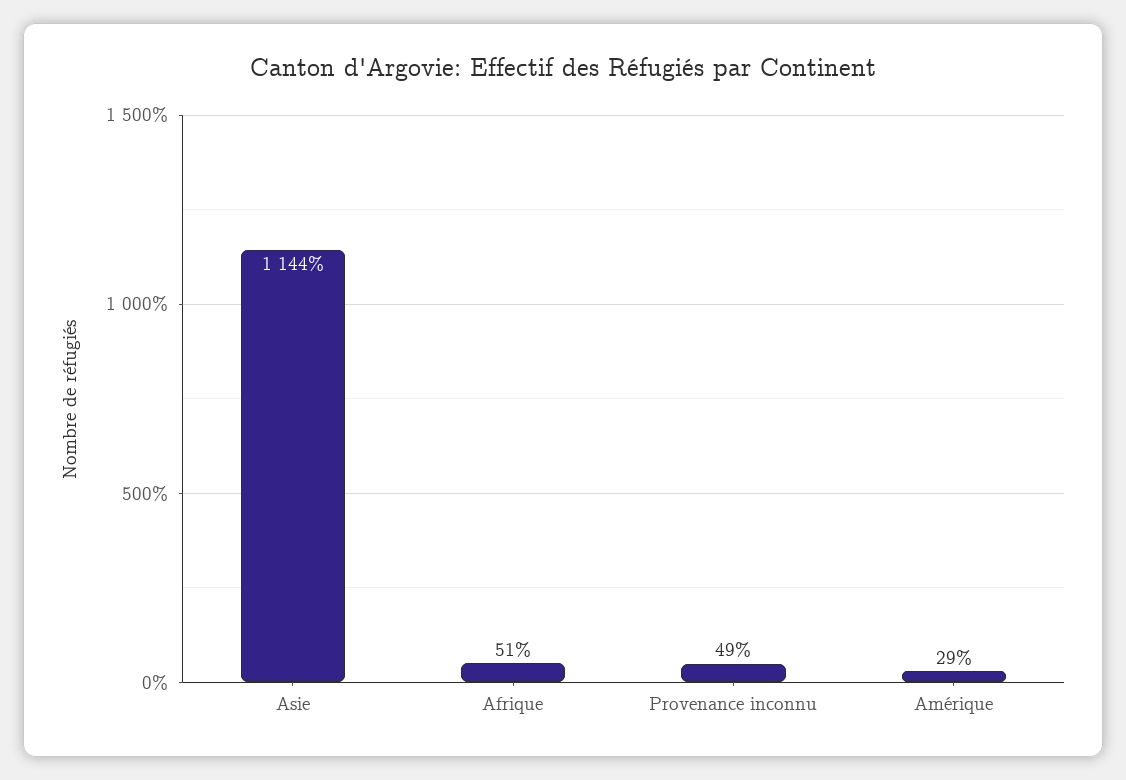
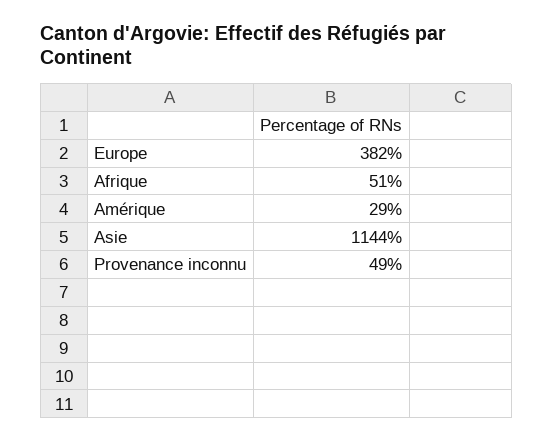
Europe: none -> 382

